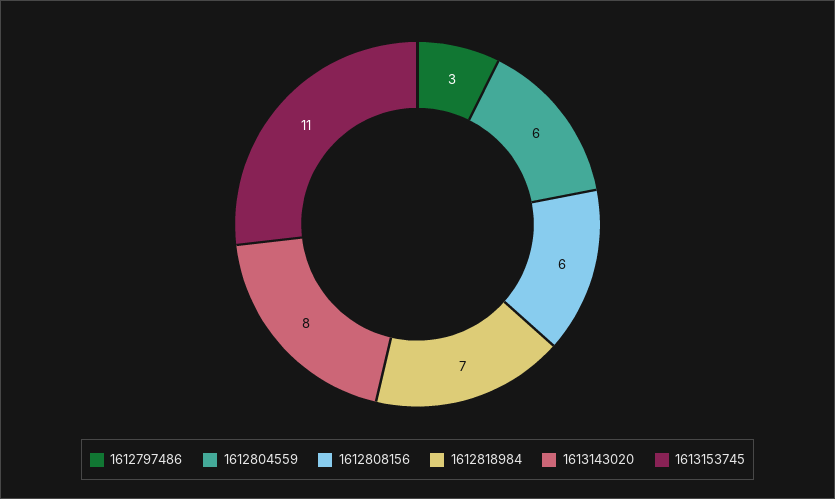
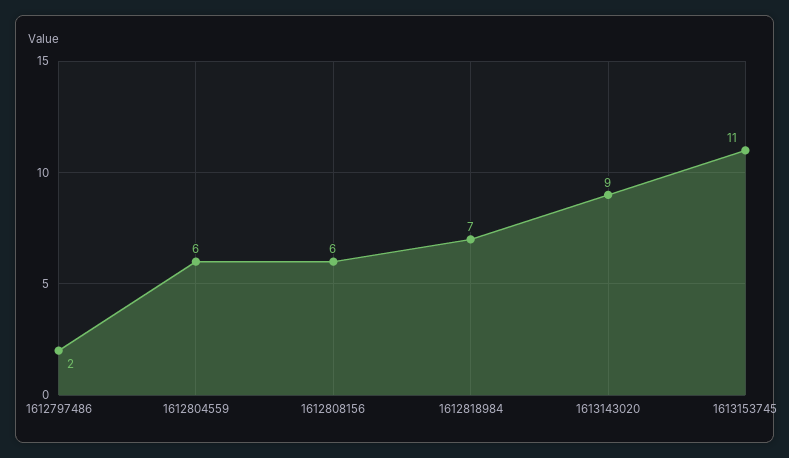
1612797486: 3 -> 2
1613143020: 8 -> 9

